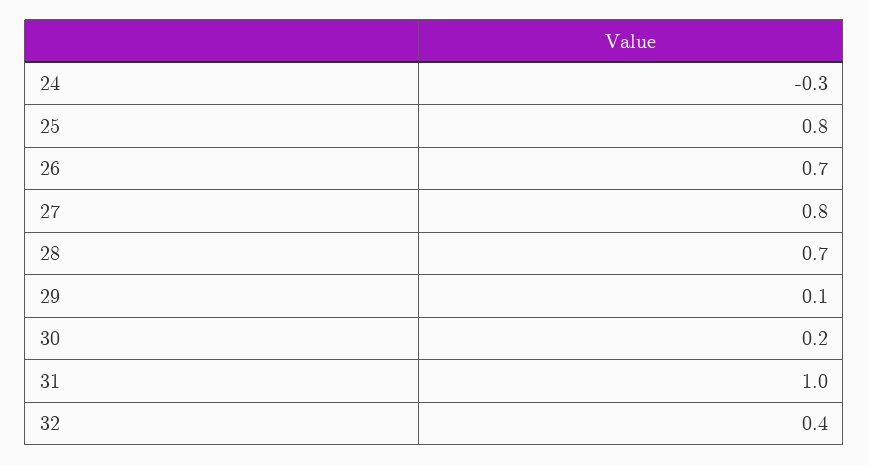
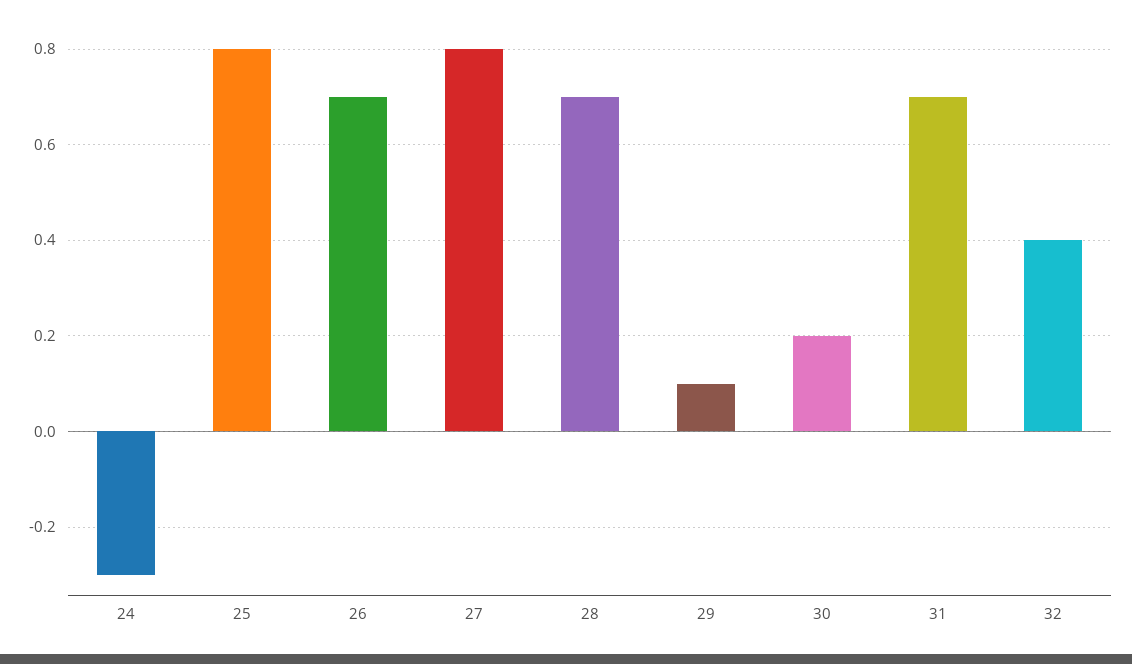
31: 1 -> 0.7

